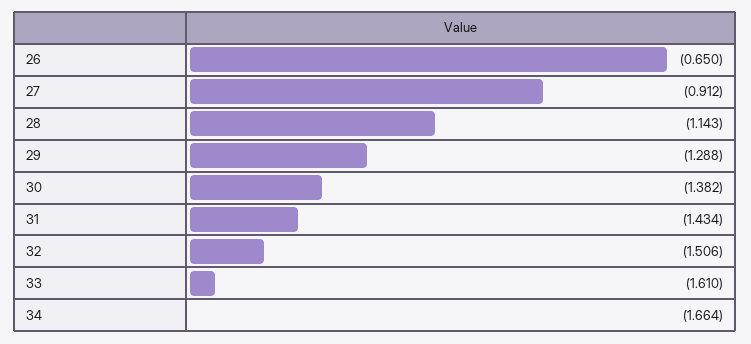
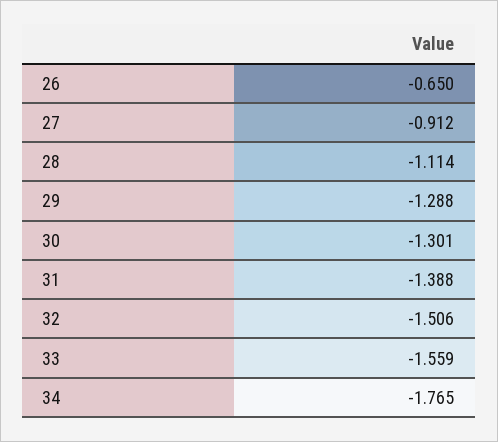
28: -1.143 -> -1.114
30: -1.382 -> -1.301
31: -1.434 -> -1.388
33: -1.61 -> -1.559
34: -1.664 -> -1.765

